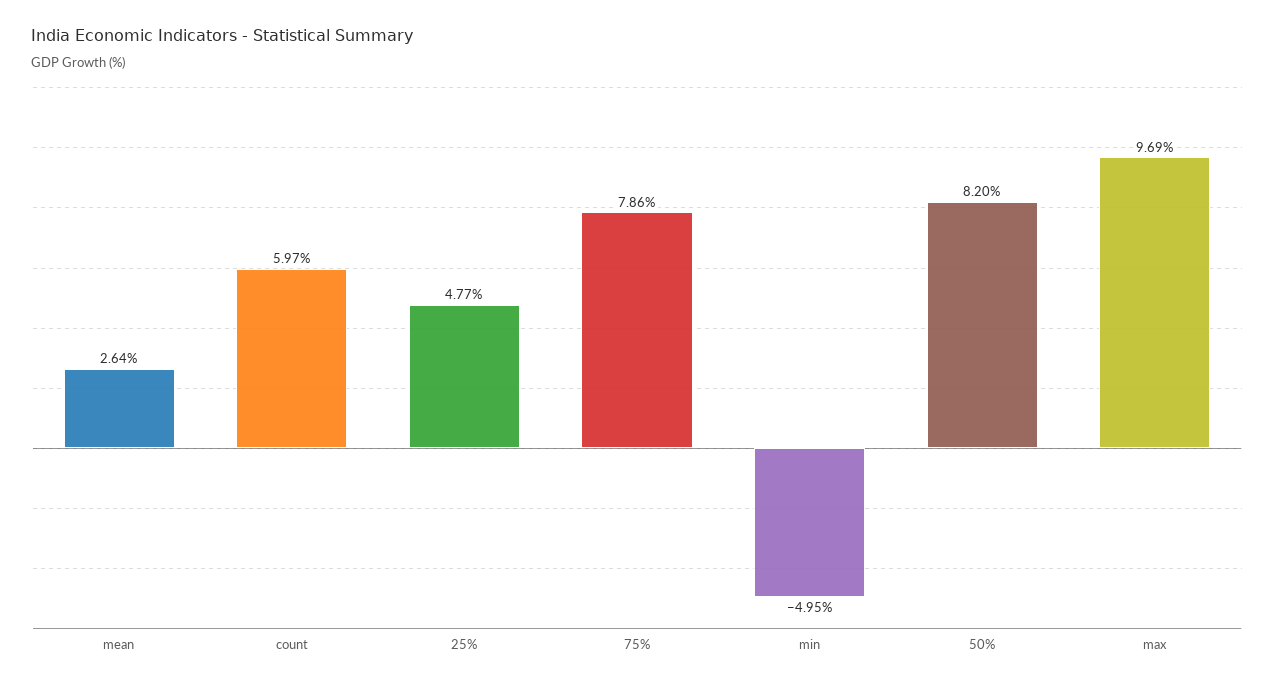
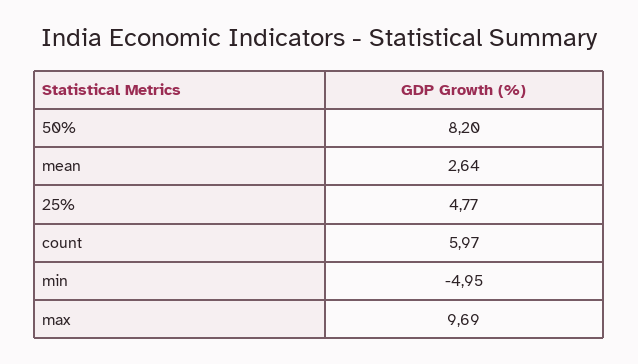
75%: 7.86 -> none

